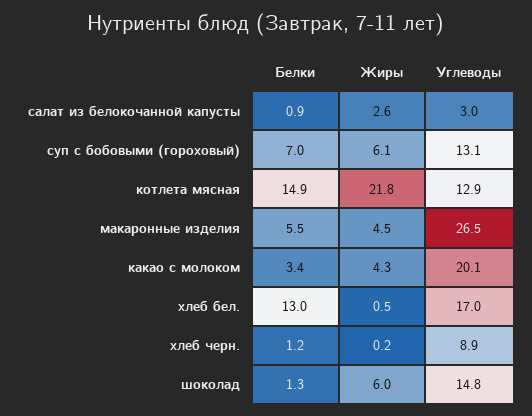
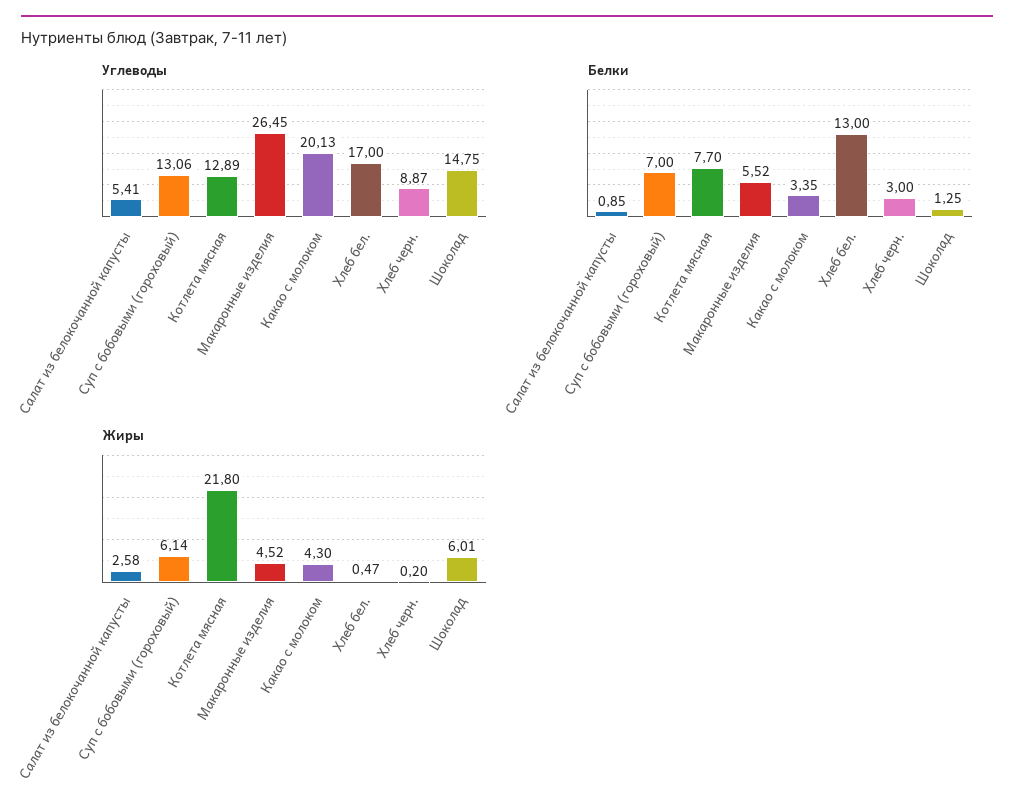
Углеводы, салат из белокочанной капусты: 3 -> 5.41
Белки, котлета мясная: 14.9 -> 7.7
Белки, хлеб черн.: 1.2 -> 3

